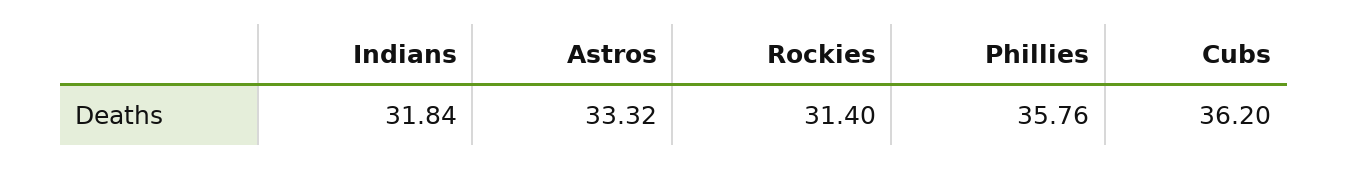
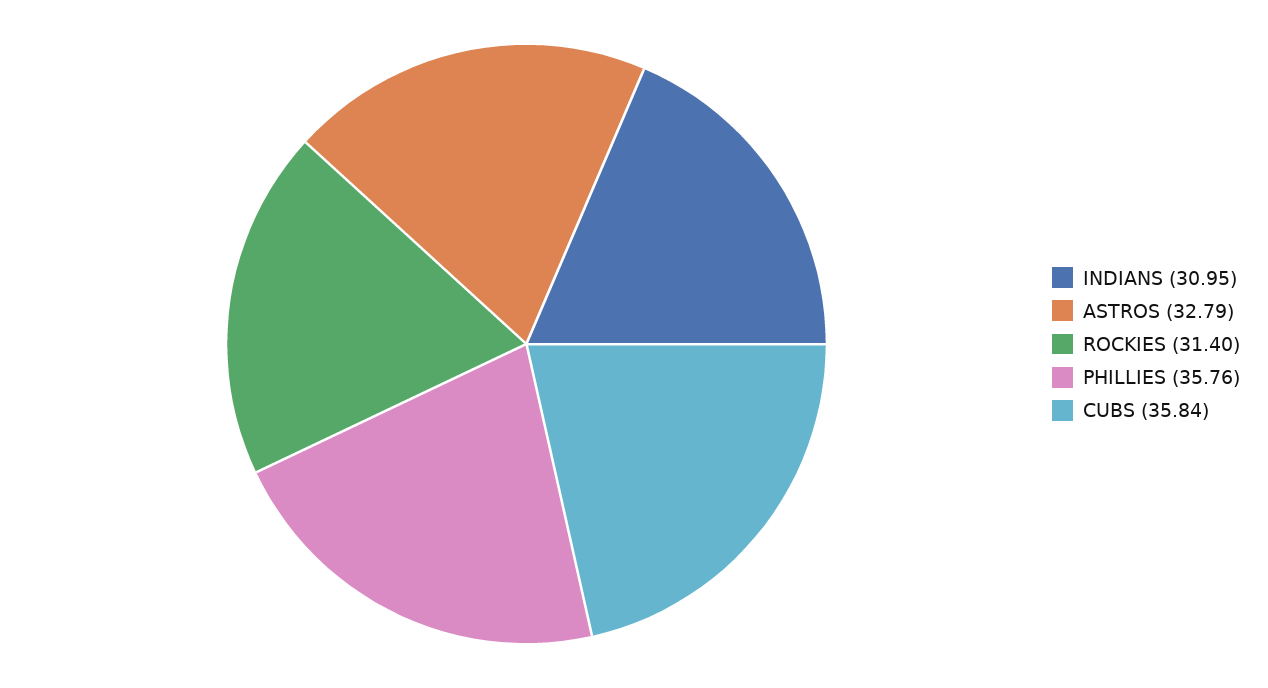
Indians: 31.84 -> 30.95
Astros: 33.32 -> 32.79
Cubs: 36.2 -> 35.84

